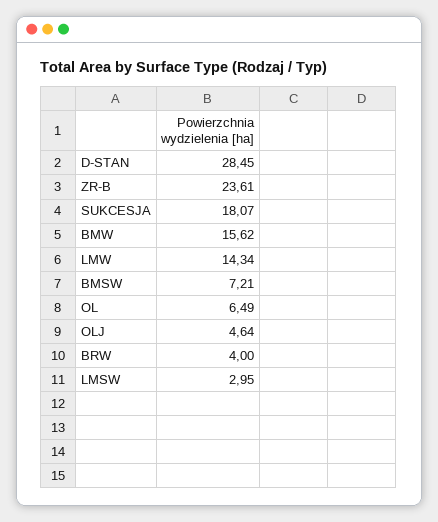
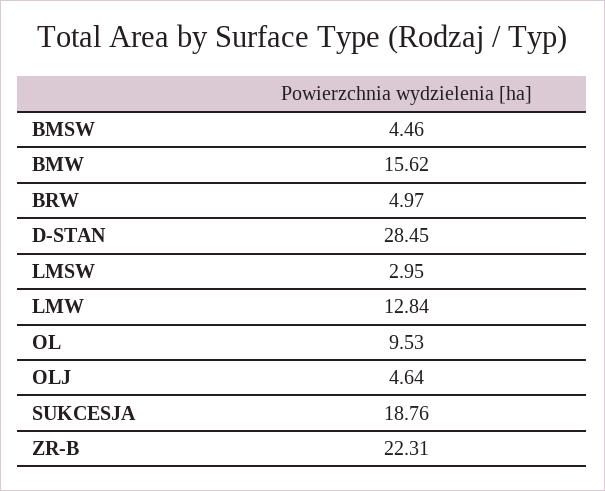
ZR-B: 23.61 -> 22.31
SUKCESJA: 18.07 -> 18.76
LMW: 14.34 -> 12.84
BMSW: 7.21 -> 4.46
OL: 6.49 -> 9.53
BRW: 4 -> 4.97

